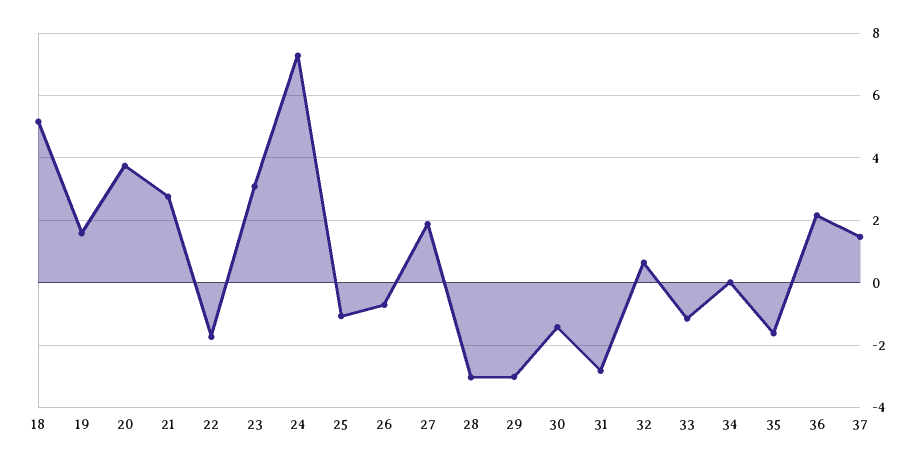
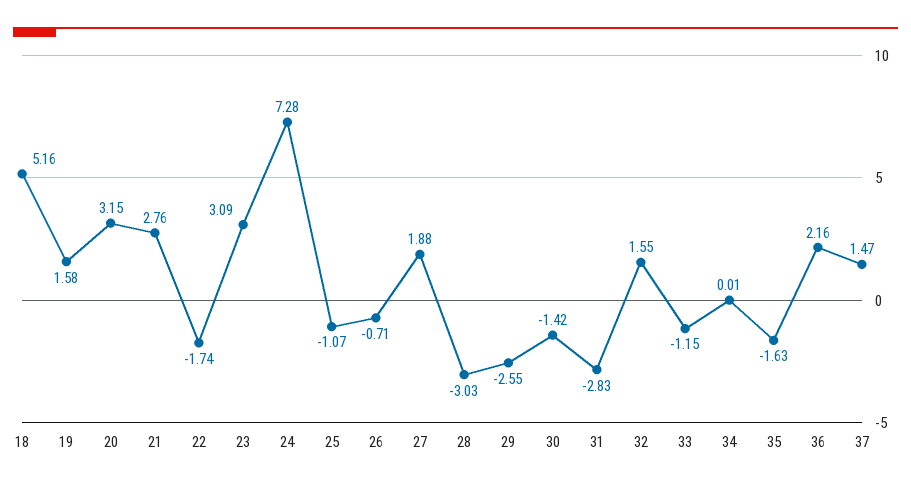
20: 3.8 -> 3.15
29: -3 -> -2.55
32: 0.6 -> 1.55

